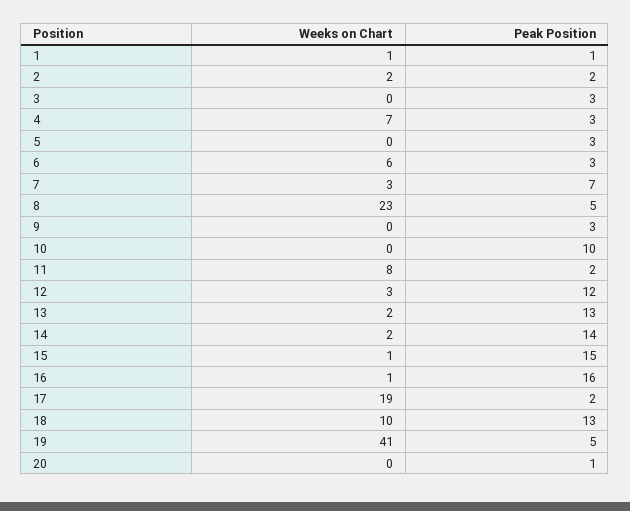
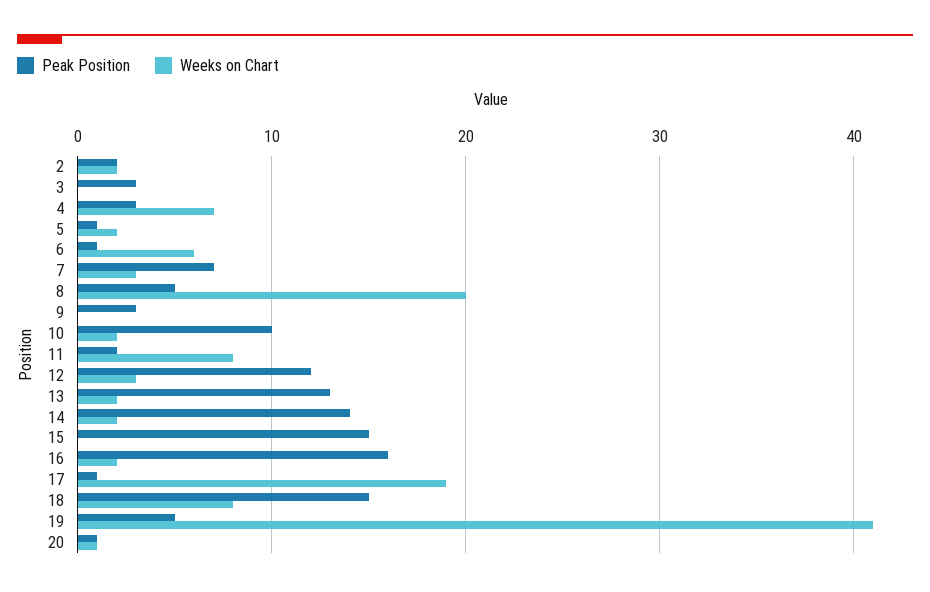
Weeks on Chart, 1: 1 -> none
Peak Position, 1: 1 -> none
Weeks on Chart, 5: 0 -> 2
Peak Position, 5: 3 -> 1
Peak Position, 6: 3 -> 1
Weeks on Chart, 8: 23 -> 20
Weeks on Chart, 10: 0 -> 2
Weeks on Chart, 15: 1 -> 0
Weeks on Chart, 16: 1 -> 2
Peak Position, 17: 2 -> 1
Weeks on Chart, 18: 10 -> 8
Peak Position, 18: 13 -> 15
Weeks on Chart, 20: 0 -> 1

